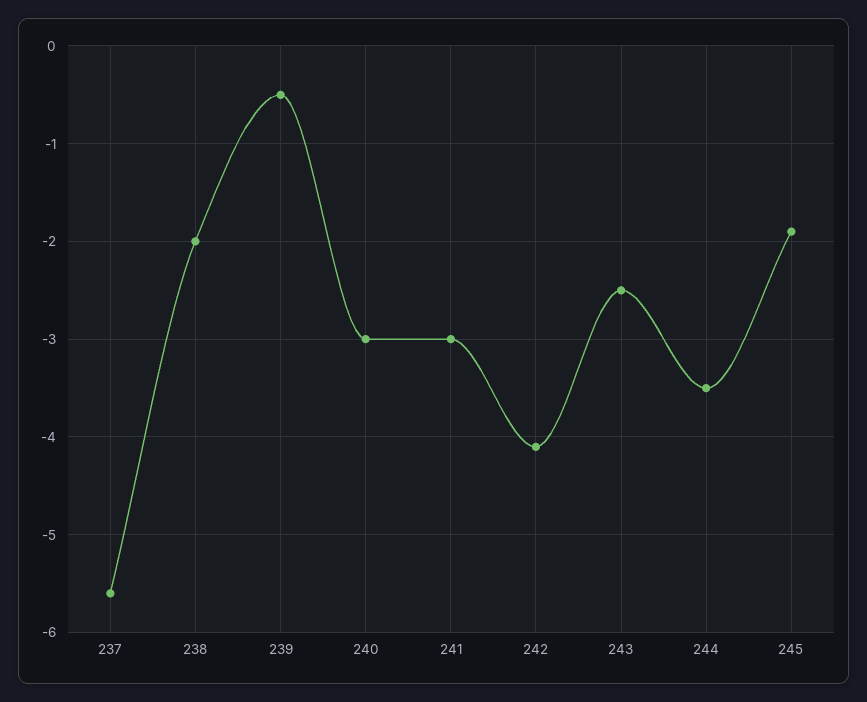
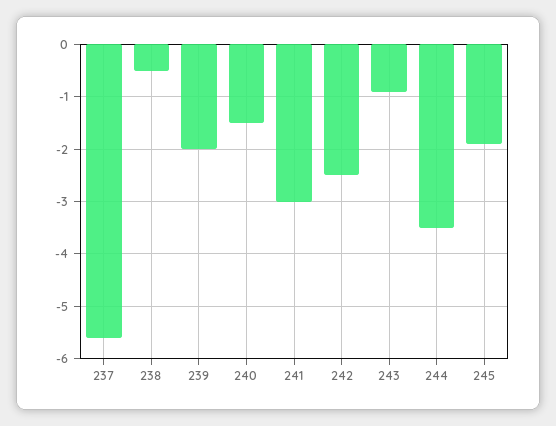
238: -2 -> -0.5
239: -0.5 -> -2
240: -3 -> -1.5
242: -4.1 -> -2.5
243: -2.5 -> -1

